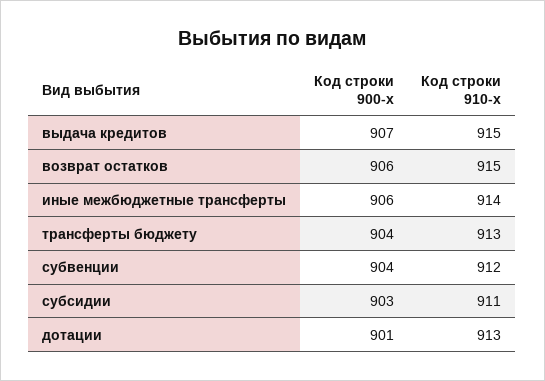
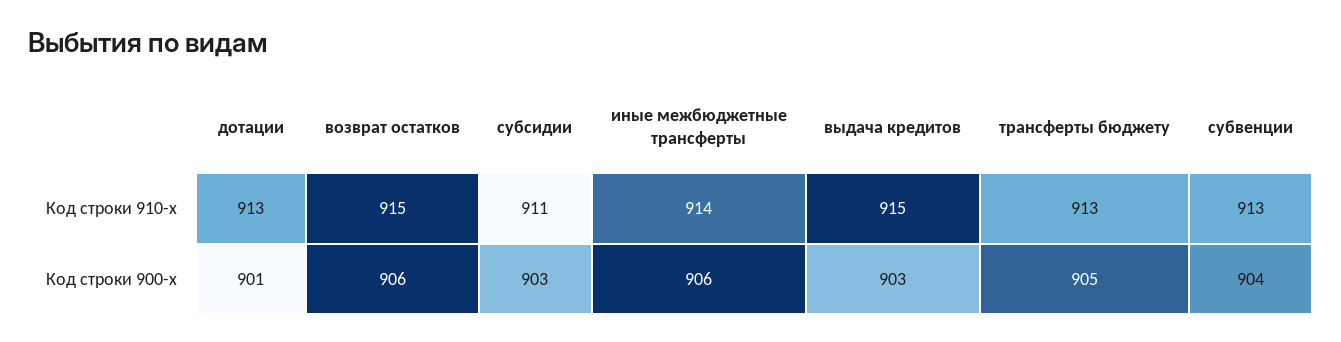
Код строки 900-х, выдача кредитов: 907 -> 903
Код строки 900-х, трансферты бюджету: 904 -> 905
Код строки 910-х, субвенции: 912 -> 913

